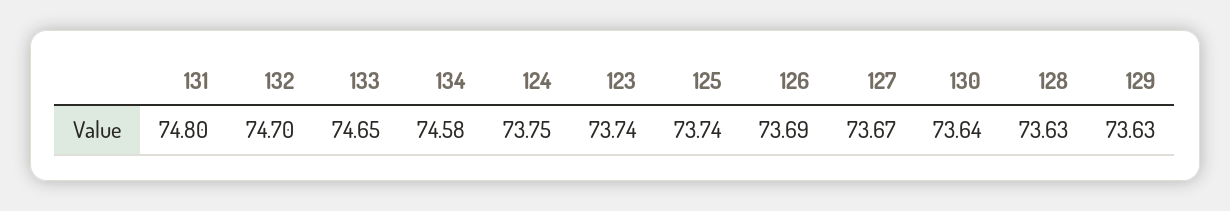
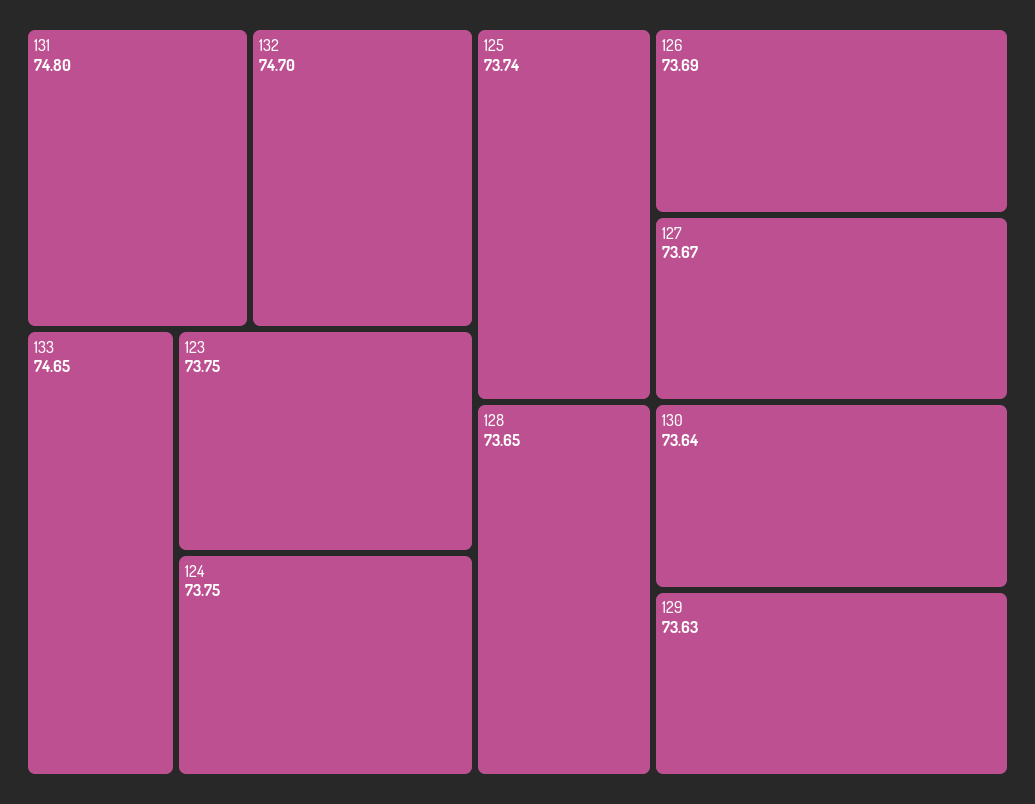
134: 74.58 -> none
123: 73.74 -> 73.75
128: 73.63 -> 73.65

